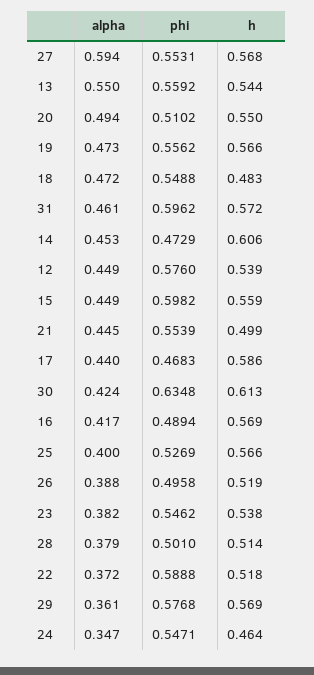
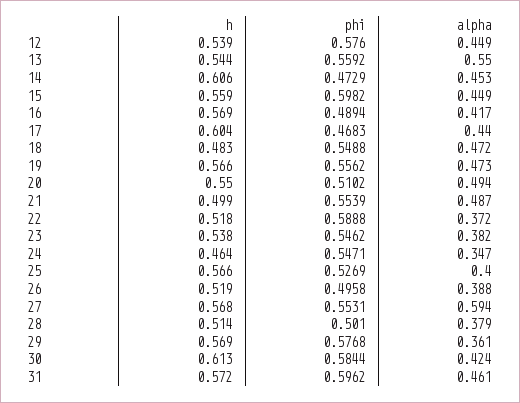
alpha, 21: 0.445 -> 0.487
h, 17: 0.586 -> 0.604
phi, 30: 0.6348 -> 0.5844

